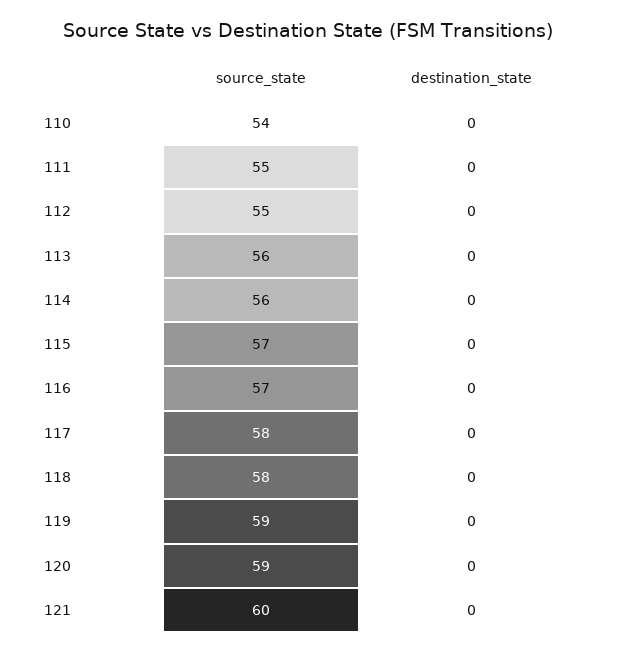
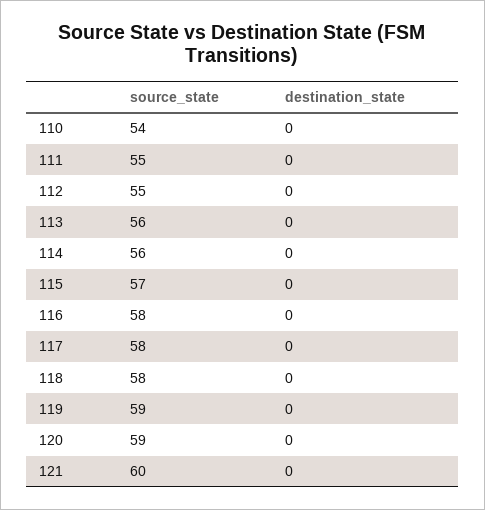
source_state, 116: 57 -> 58

